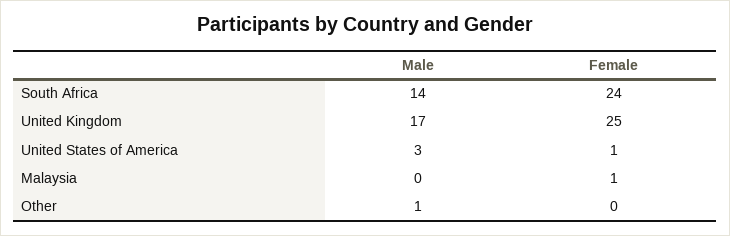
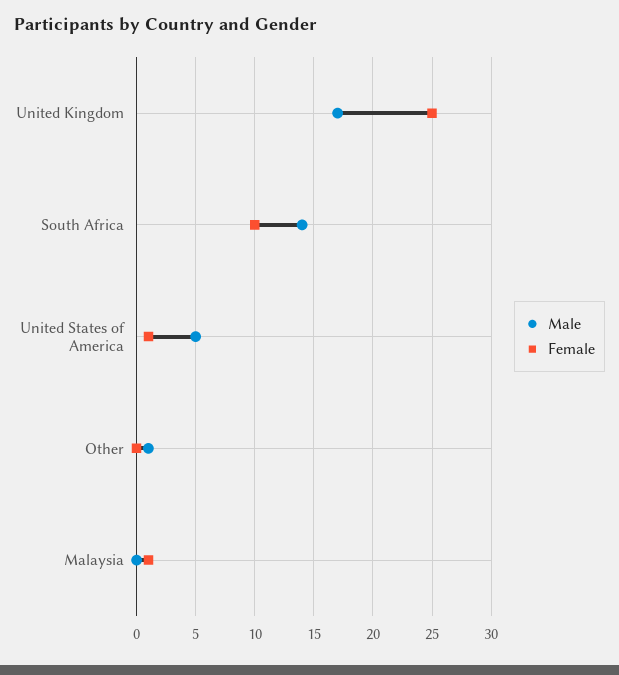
Female, South Africa: 24 -> 10
Male, United States of America: 3 -> 5

